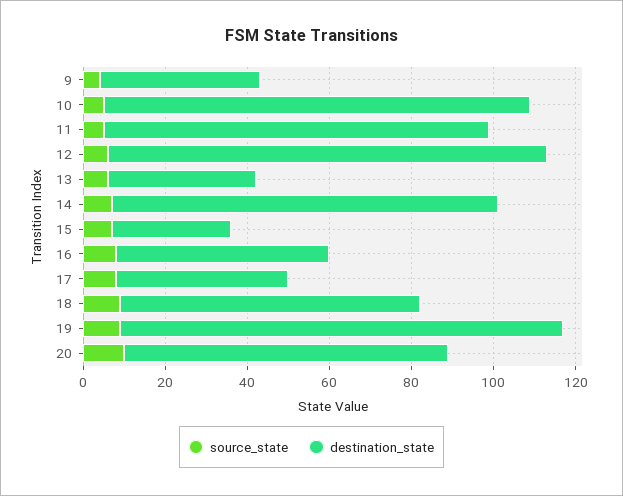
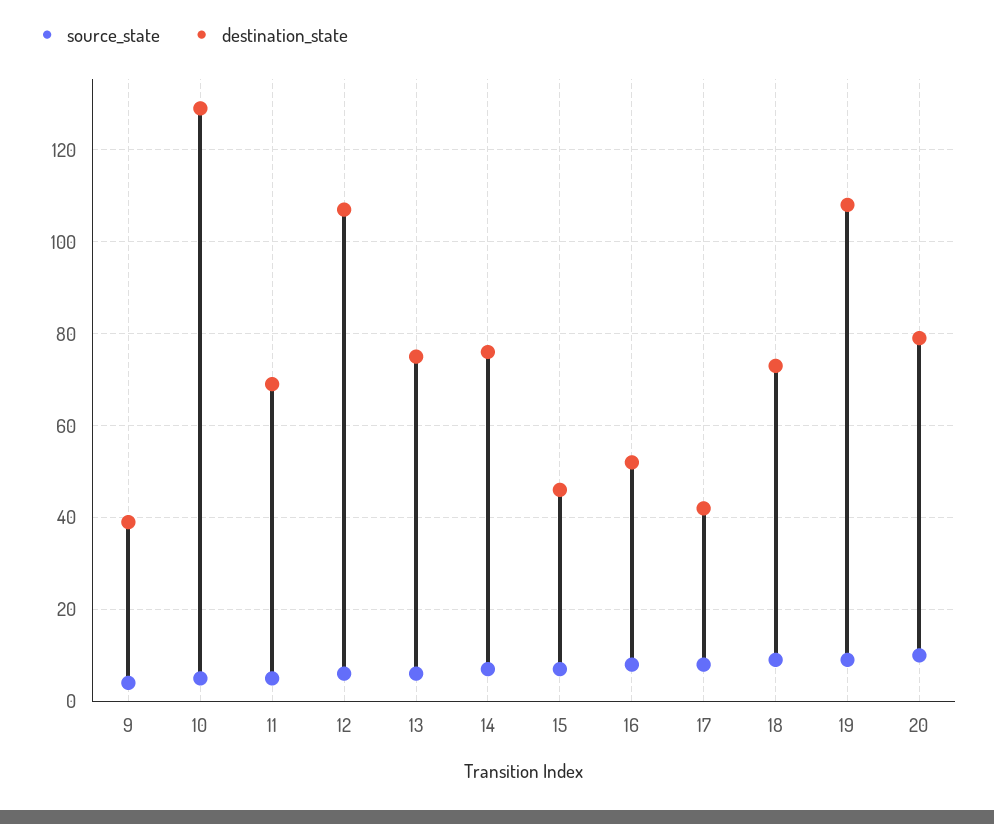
destination_state, 10: 105 -> 130
destination_state, 11: 95 -> 70
destination_state, 13: 35 -> 75
destination_state, 14: 95 -> 75
destination_state, 15: 30 -> 45

